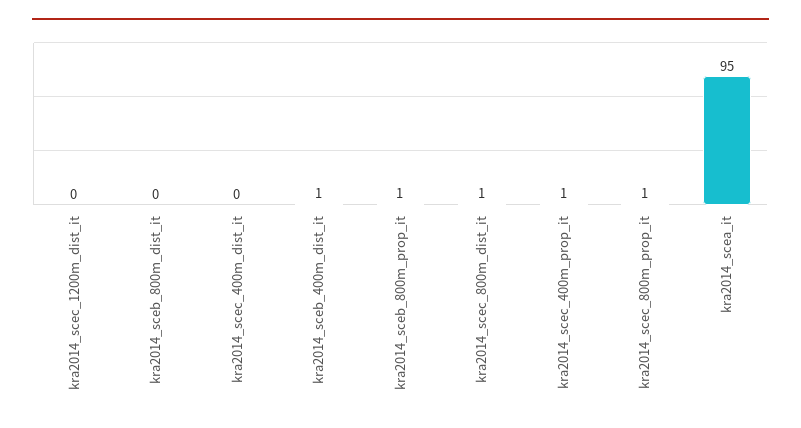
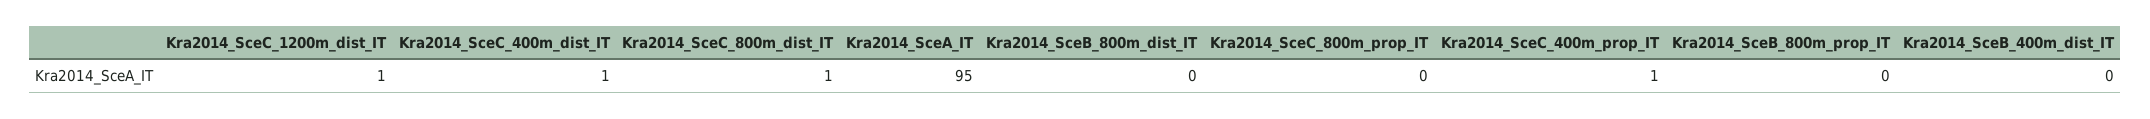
kra2014_scec_1200m_dist_it: 0 -> 1
kra2014_scec_400m_dist_it: 0 -> 1
kra2014_sceb_400m_dist_it: 1 -> 0
kra2014_sceb_800m_prop_it: 1 -> 0
kra2014_scec_800m_prop_it: 1 -> 0

